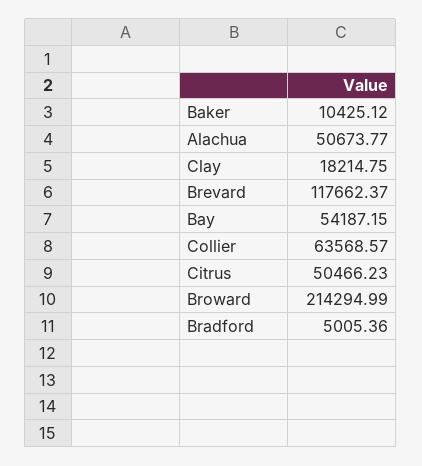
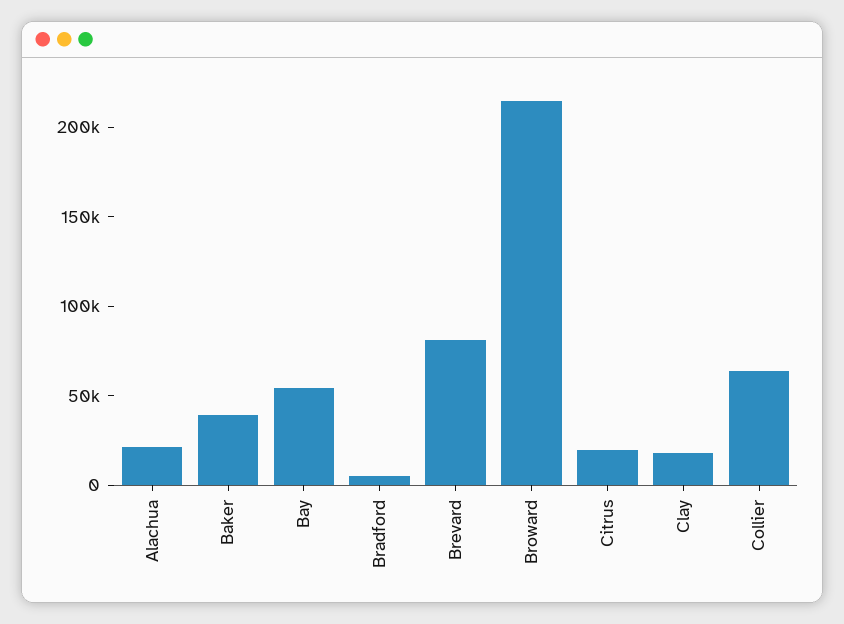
Baker: 10425.12 -> 40000
Alachua: 50673.77 -> 20000
Brevard: 117662.37 -> 80000
Citrus: 50466.23 -> 20000

